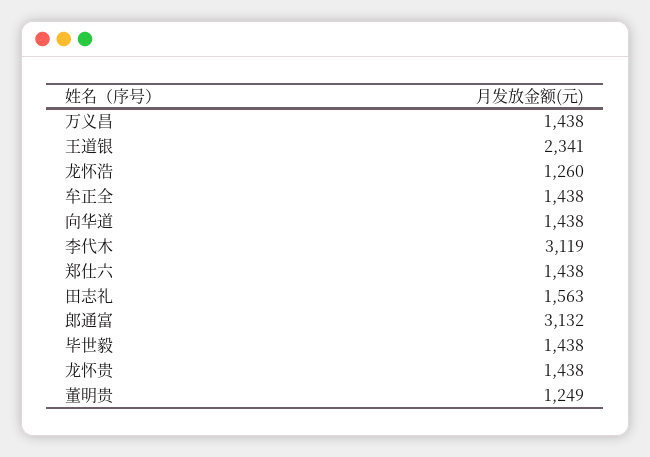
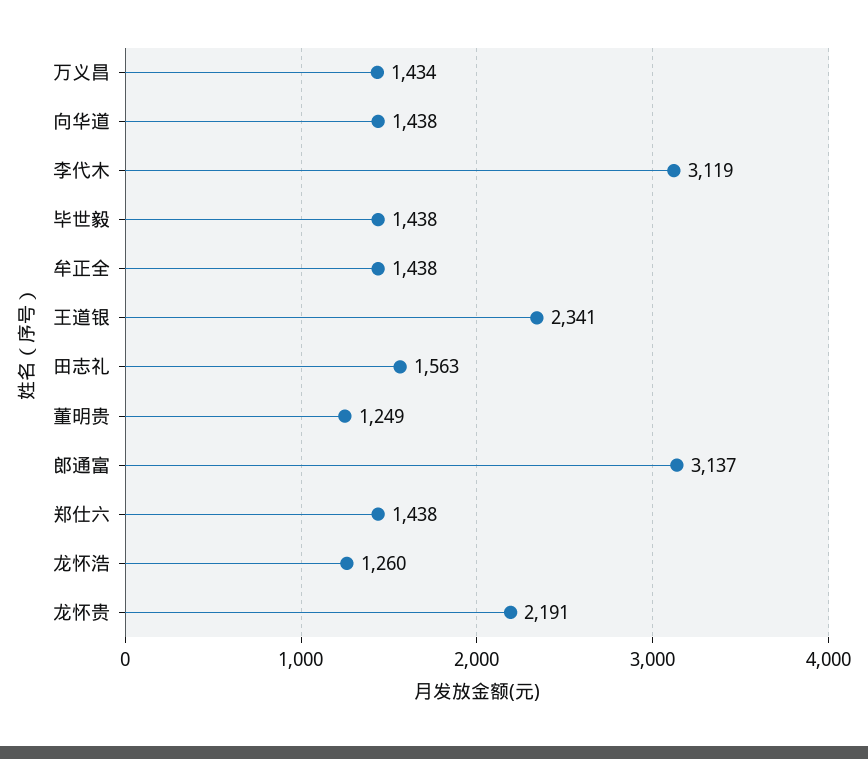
万义昌: 1438 -> 1434
郎通富: 3132 -> 3137
龙怀贵: 1438 -> 2191

